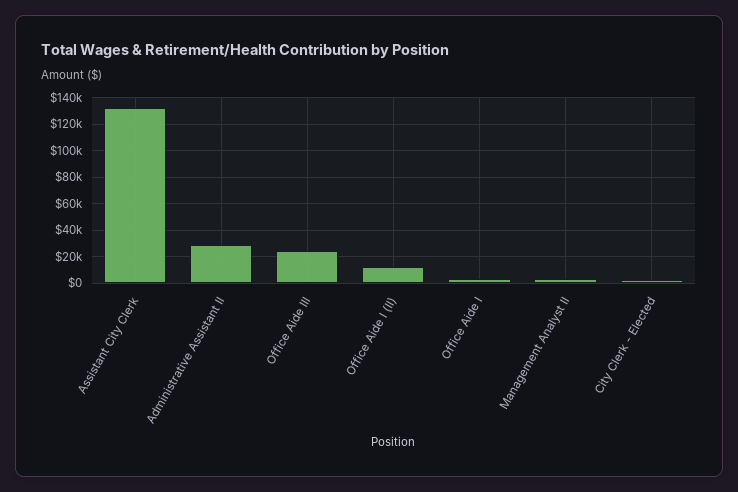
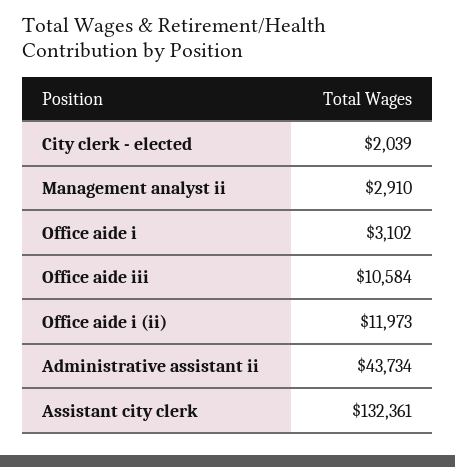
Administrative Assistant II: 30000 -> 43734
Office Aide III: 25000 -> 10584

